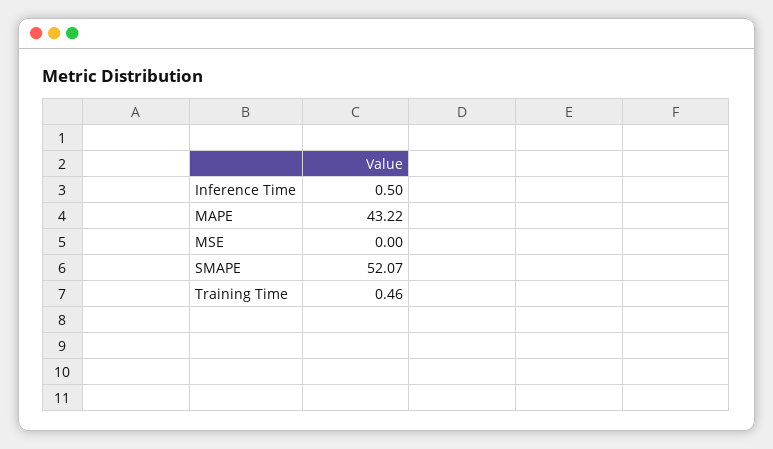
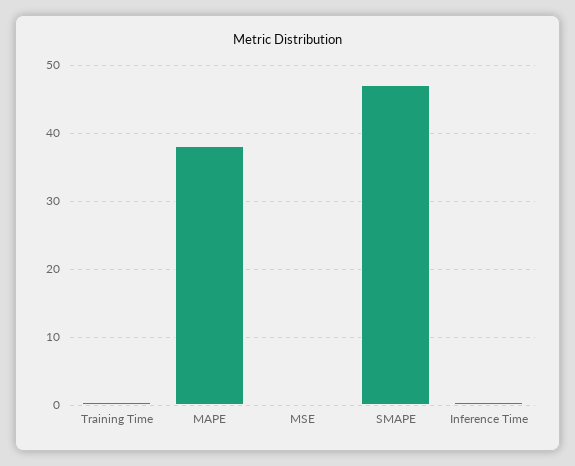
MAPE: 43.22 -> 38
SMAPE: 52.07 -> 47

